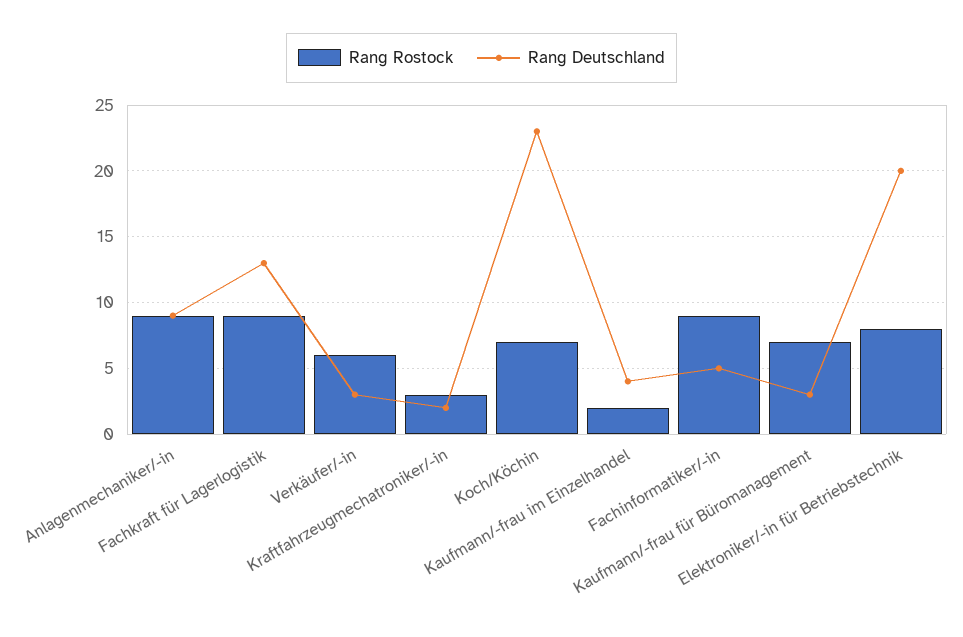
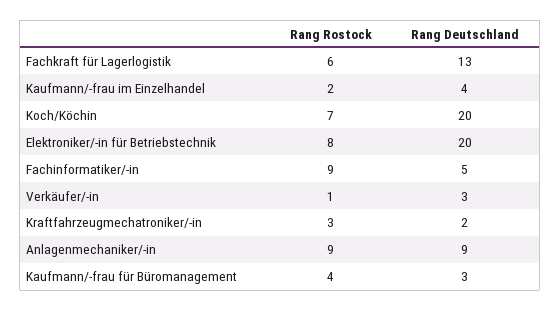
Rang Rostock, Fachkraft für Lagerlogistik: 9 -> 6
Rang Rostock, Verkäufer/-in: 6 -> 1
Rang Deutschland, Koch/Köchin: 23 -> 20
Rang Rostock, Kaufmann/-frau für Büromanagement: 7 -> 4

